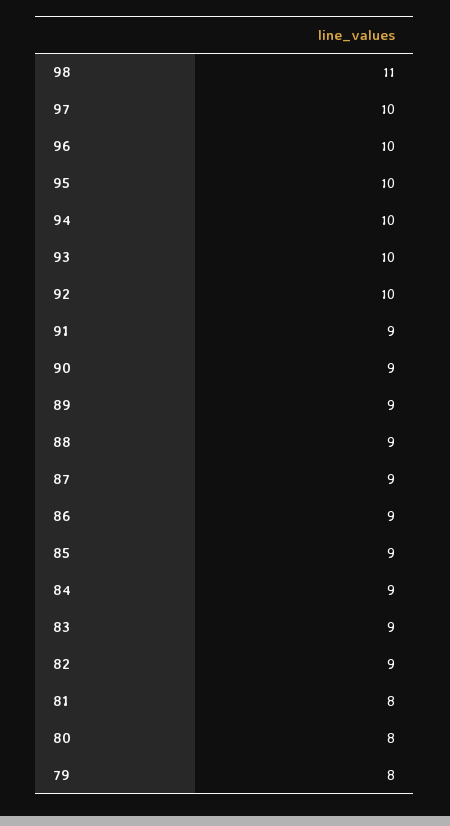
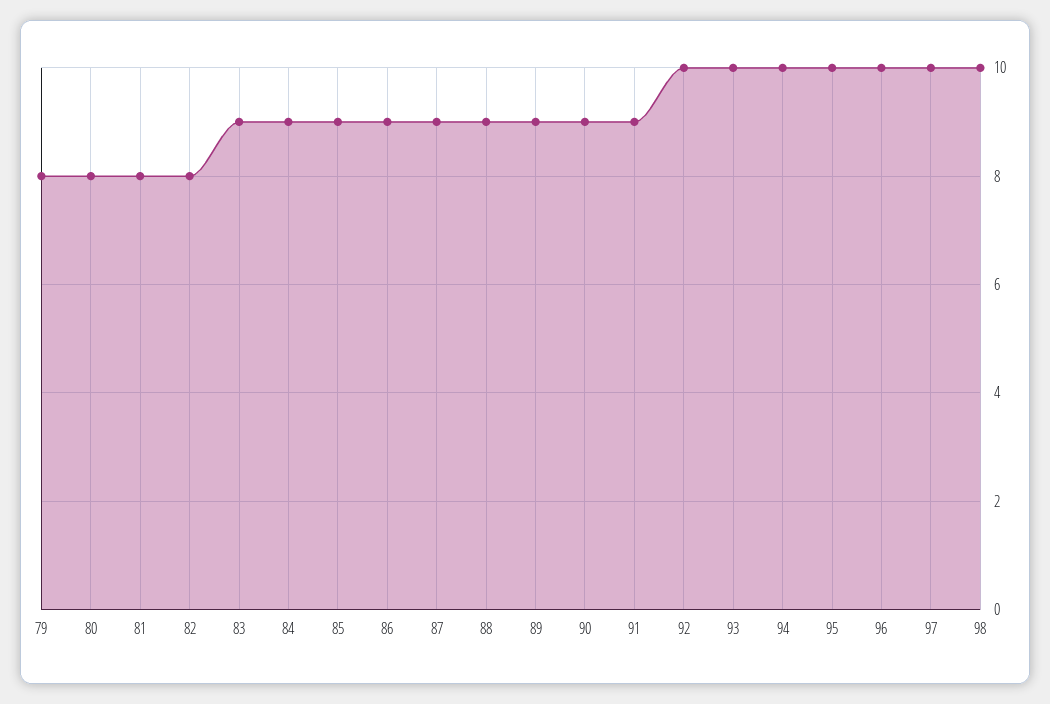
98: 11 -> 10
82: 9 -> 8

